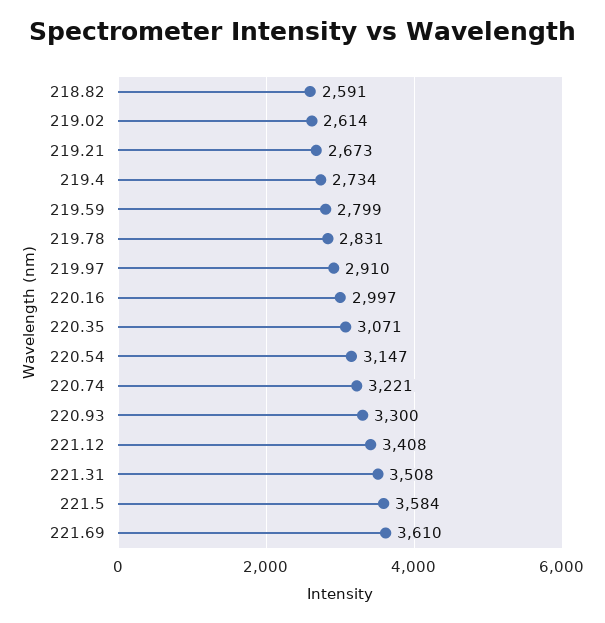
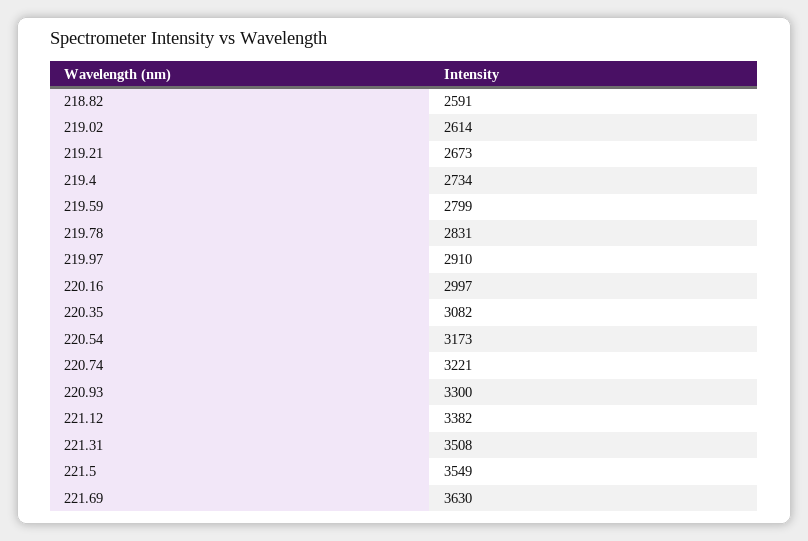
220.35: 3071 -> 3082
220.54: 3147 -> 3173
221.12: 3408 -> 3382
221.5: 3584 -> 3549
221.69: 3610 -> 3630

